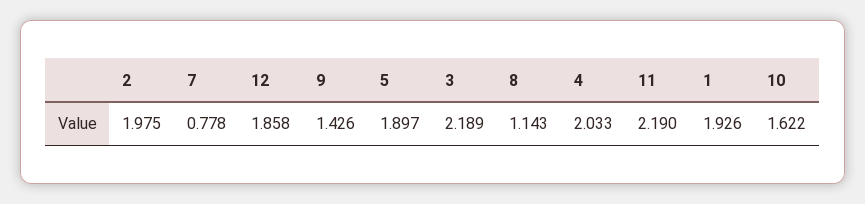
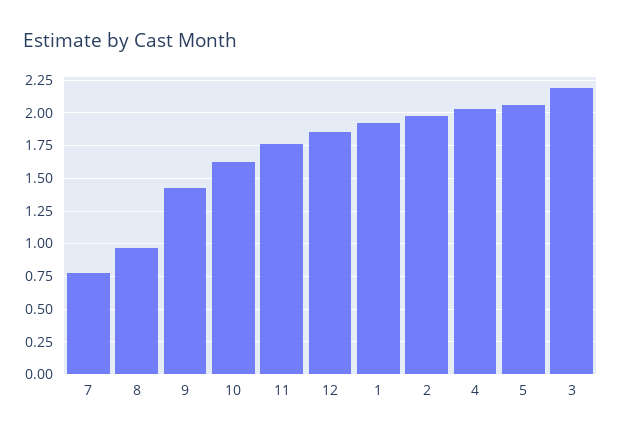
5: 1.897 -> 2.05
8: 1.143 -> 0.95
11: 2.19 -> 1.75

